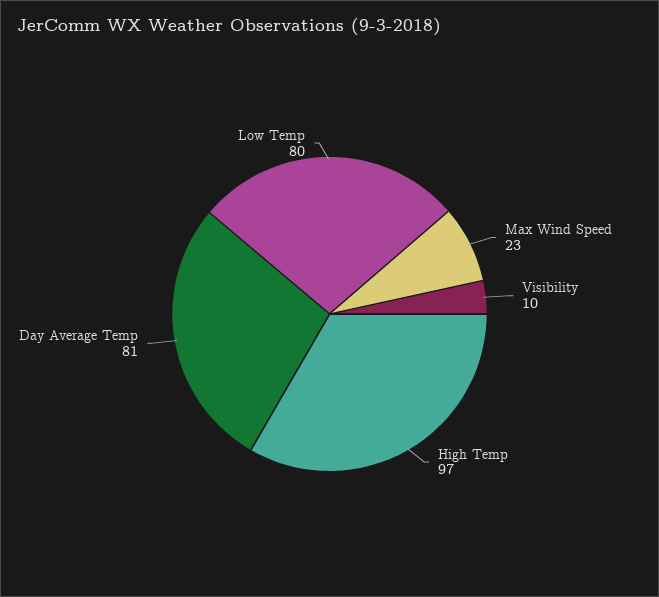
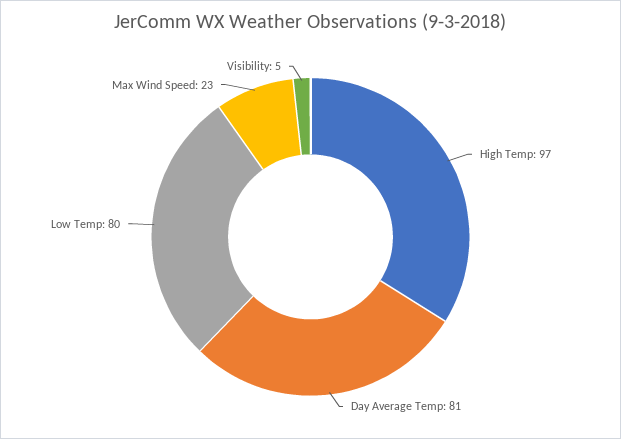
Visibility: 10 -> 5

